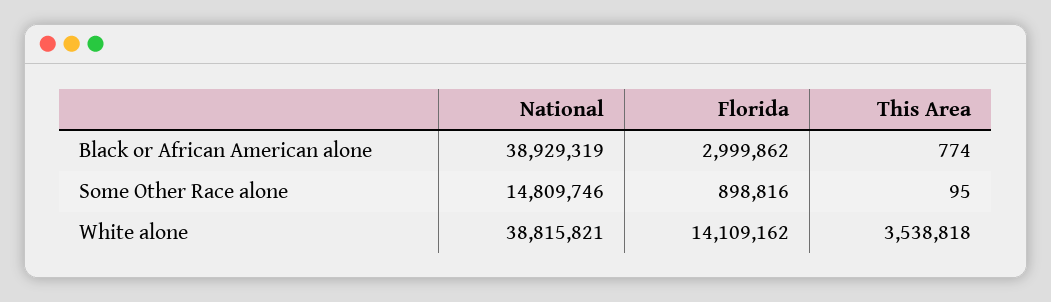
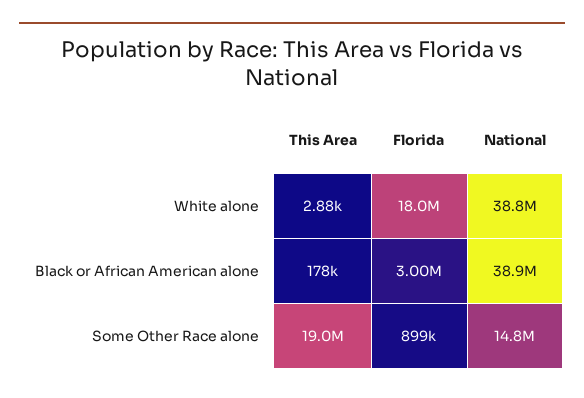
This Area, Black or African American alone: 774 -> 178000
This Area, Some Other Race alone: 95 -> 19000000
Florida, White alone: 14109162 -> 18000000
This Area, White alone: 3538818 -> 2880

